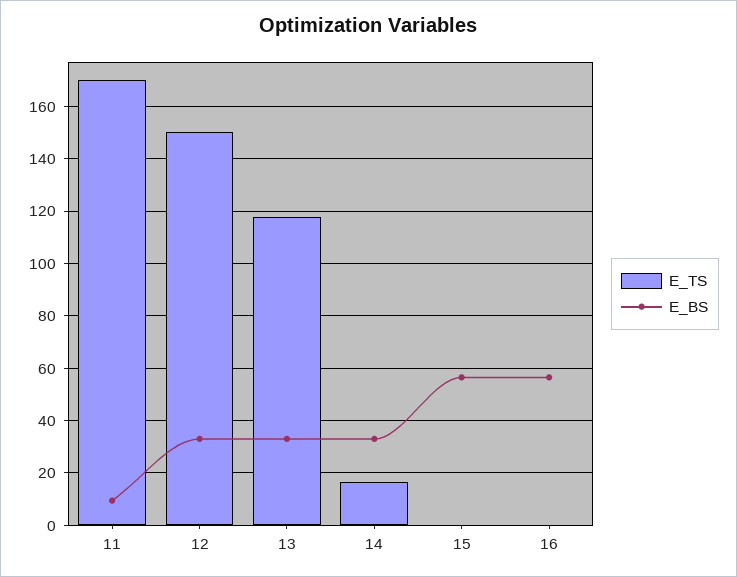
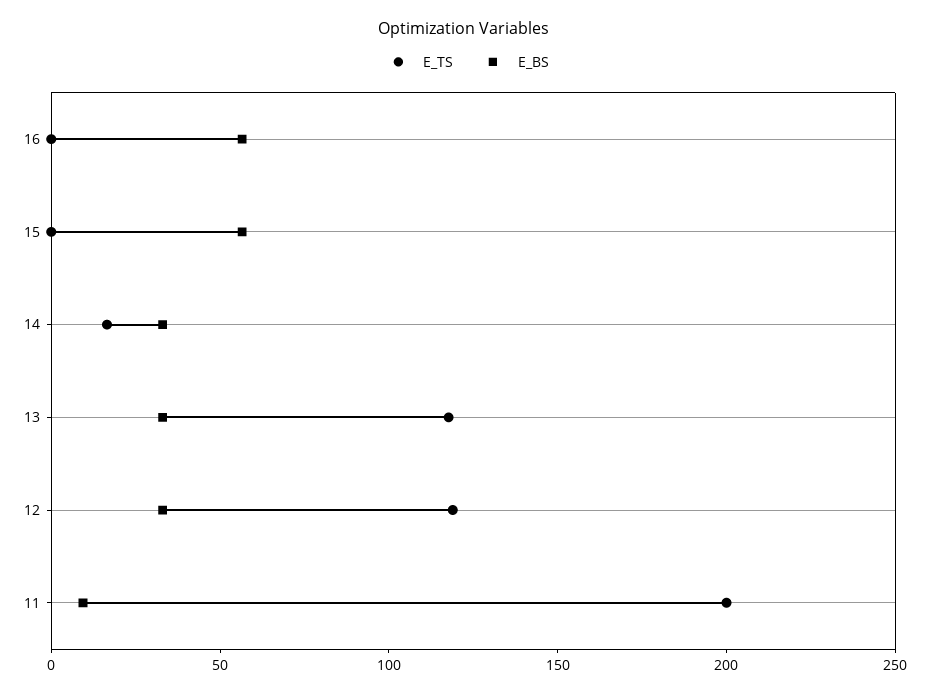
E_TS, 11: 170 -> 200
E_TS, 12: 150 -> 120

